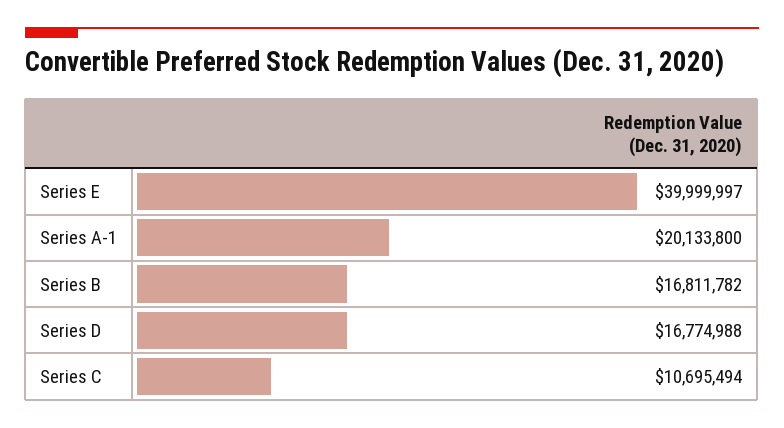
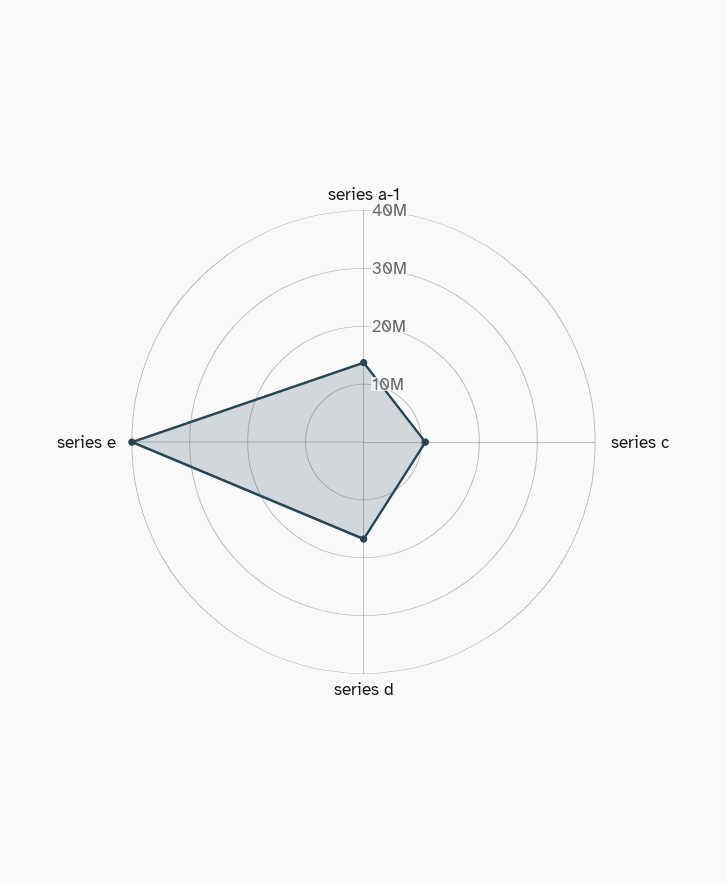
Series A-1: 20133800 -> 14000000
Series B: 16811782 -> none

